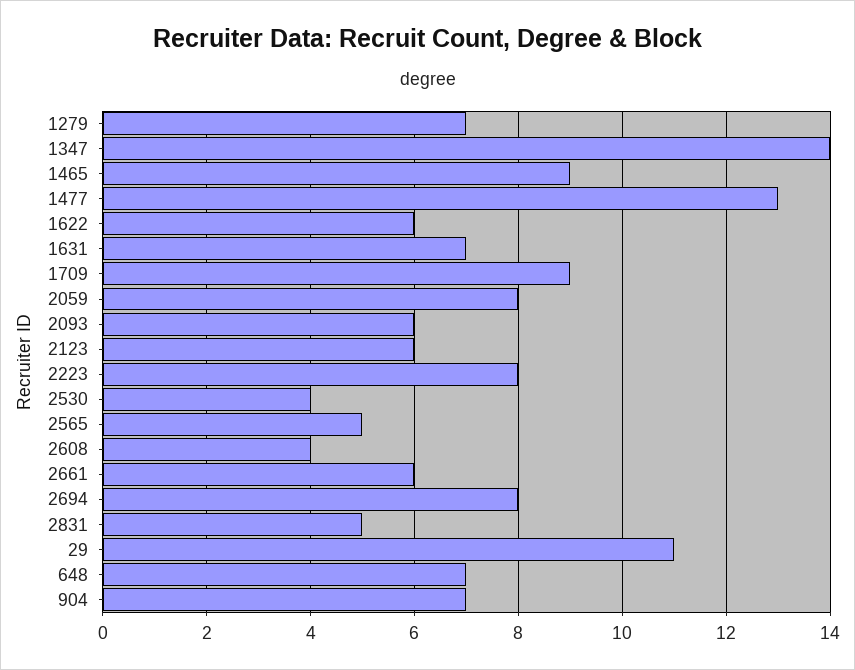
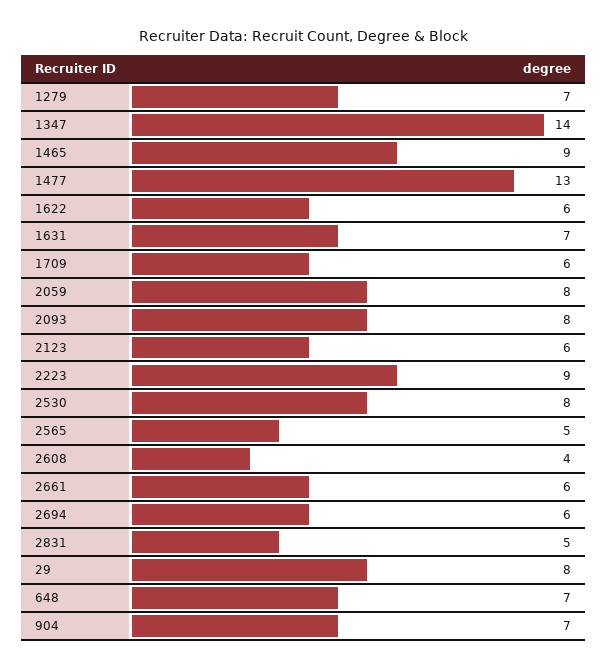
1709: 9 -> 6
2093: 6 -> 8
2223: 8 -> 9
2530: 4 -> 8
2694: 8 -> 6
29: 11 -> 8

